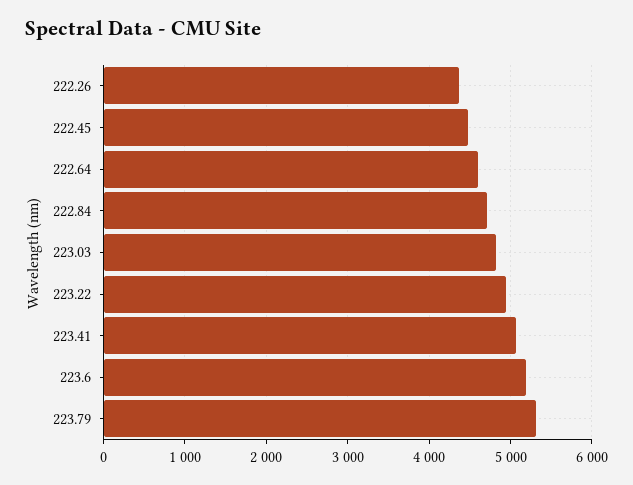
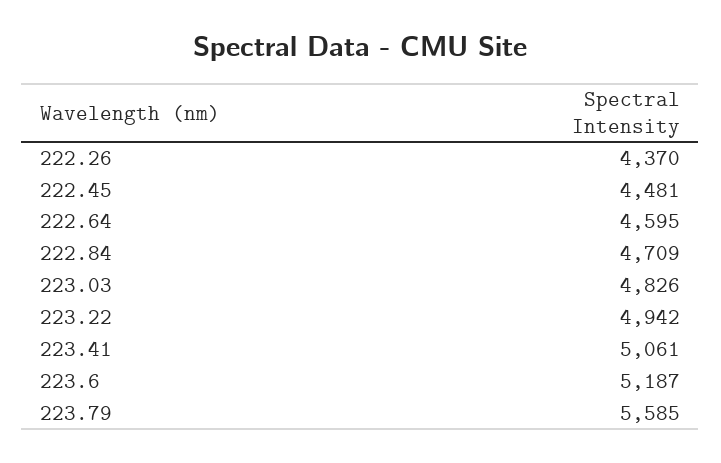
223.79: 5300 -> 5585

